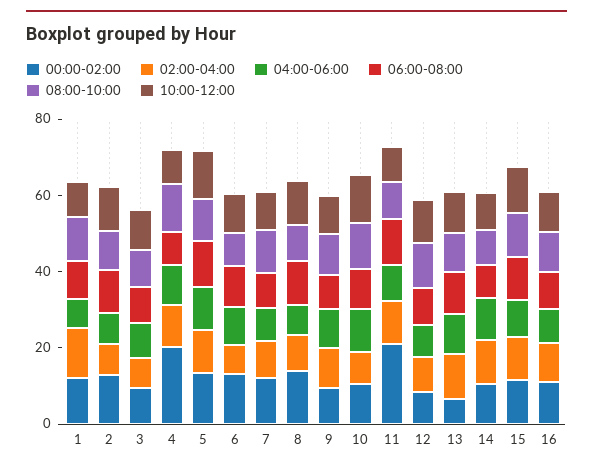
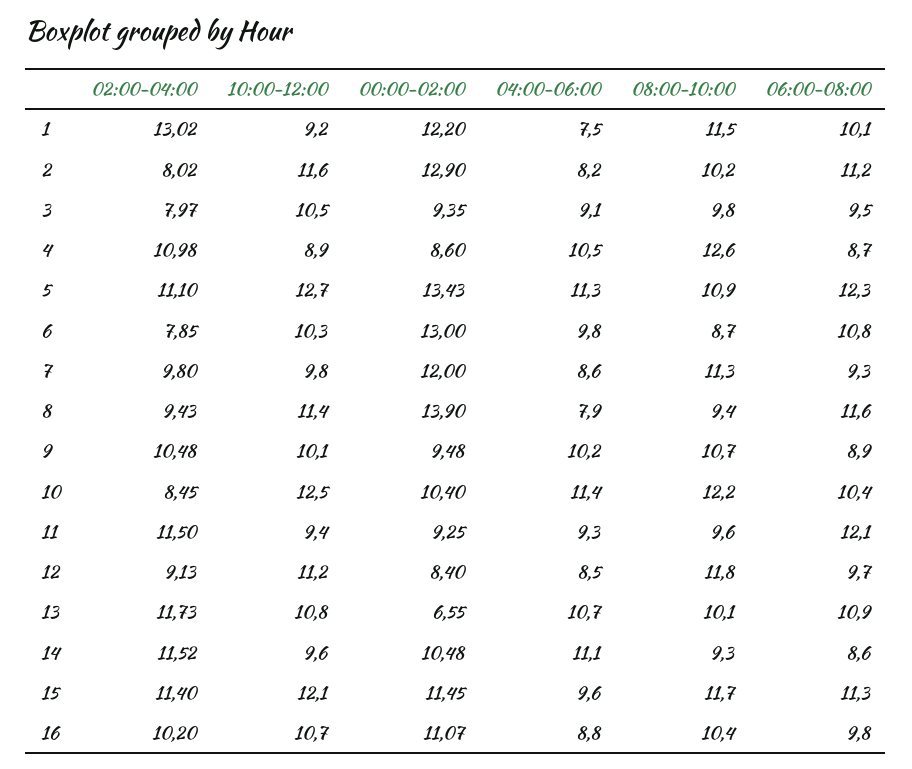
00:00-02:00, 4: 20 -> 8.6
00:00-02:00, 11: 20 -> 9.25

